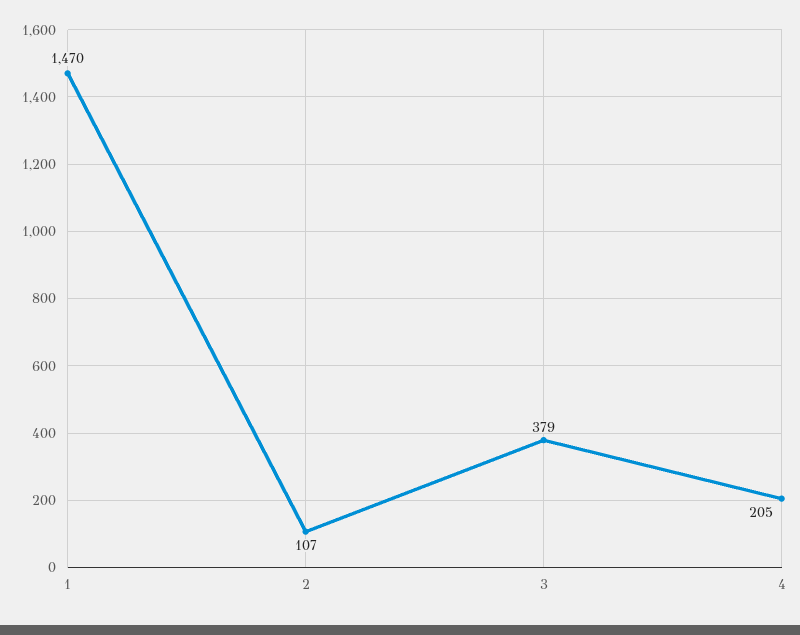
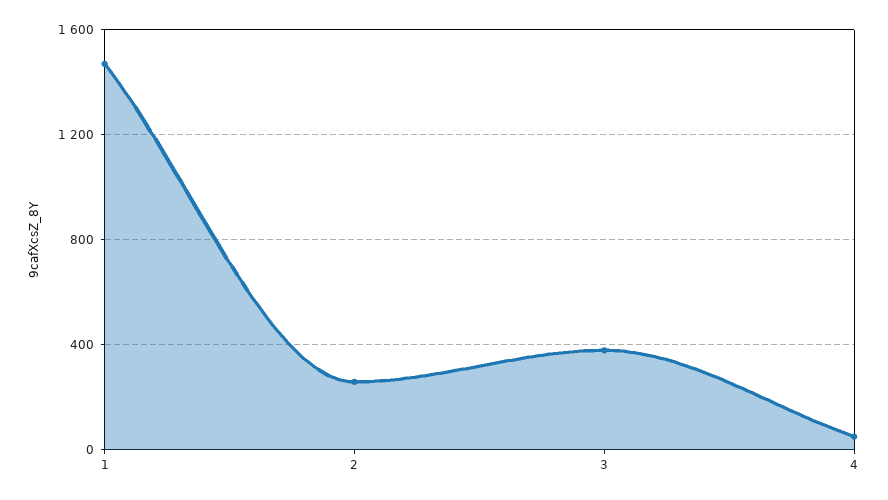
2: 107 -> 250
4: 205 -> 50

